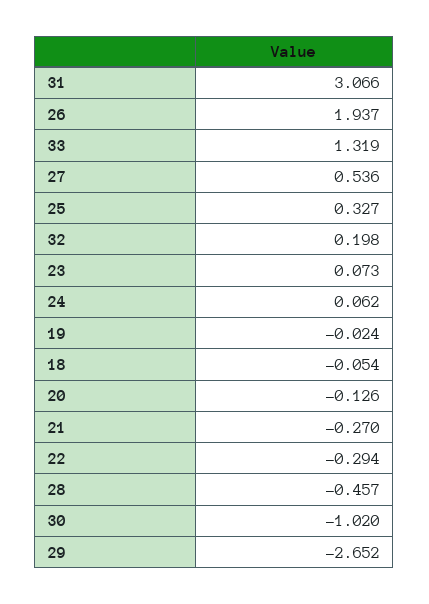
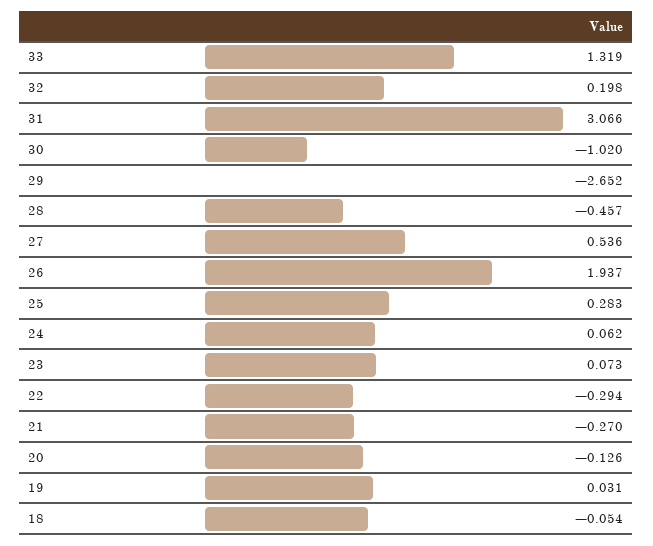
25: 0.327 -> 0.283
19: -0.024 -> 0.031

